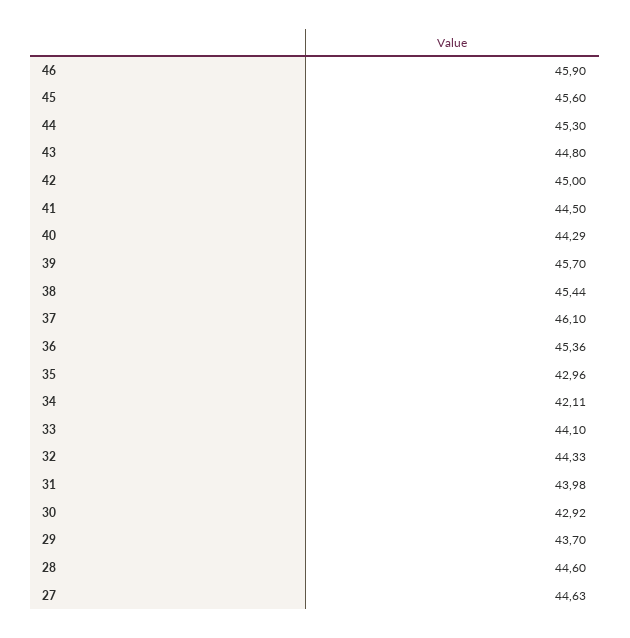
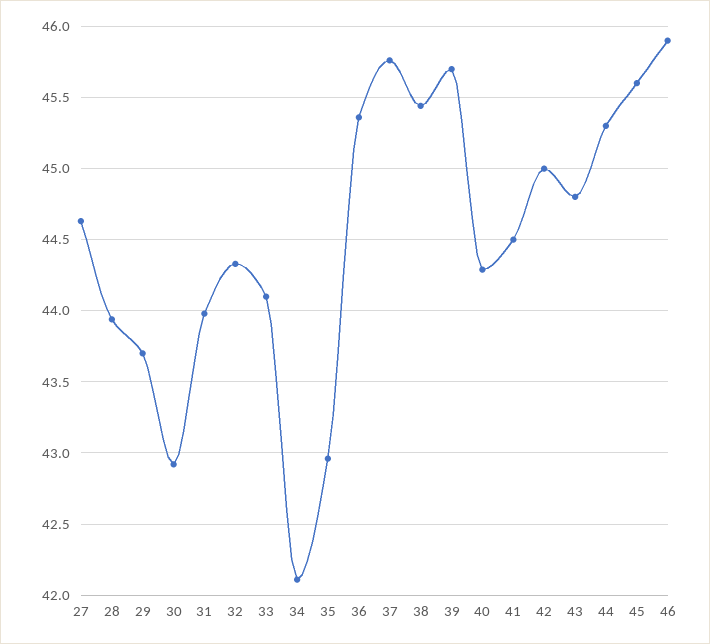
37: 46.1 -> 45.75
28: 44.6 -> 43.95

